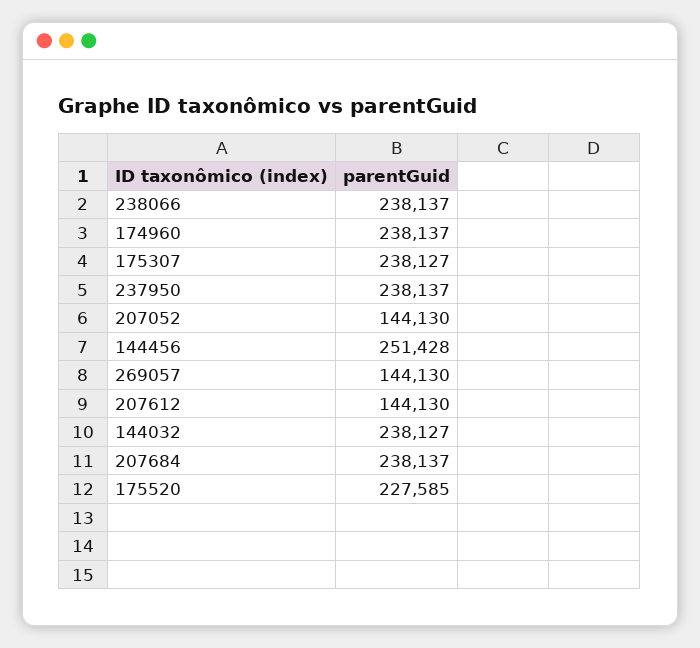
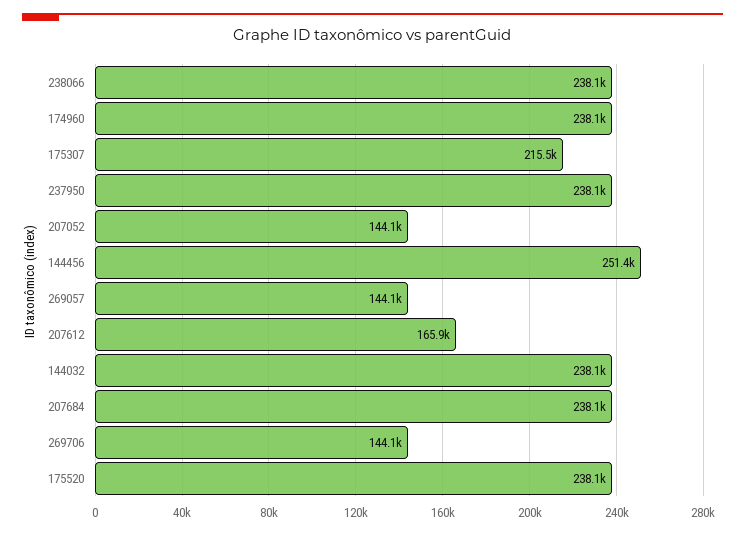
175307: 238127 -> 215500
207612: 144130 -> 165900
175520: 227585 -> 238100
269706: none -> 144100

